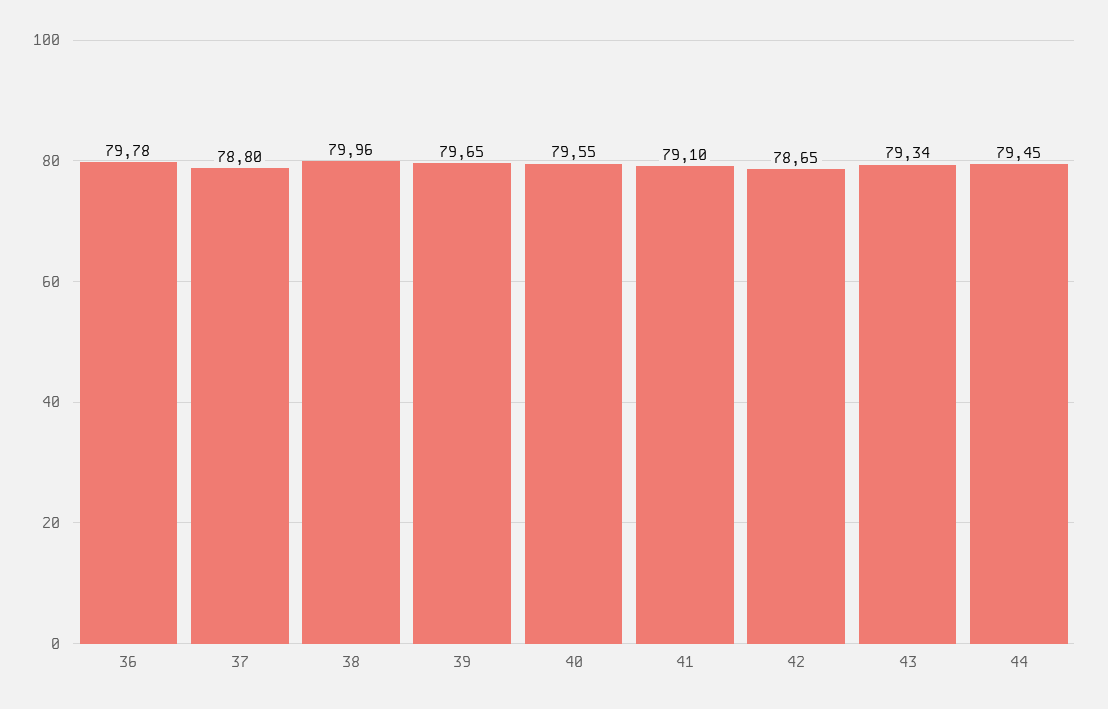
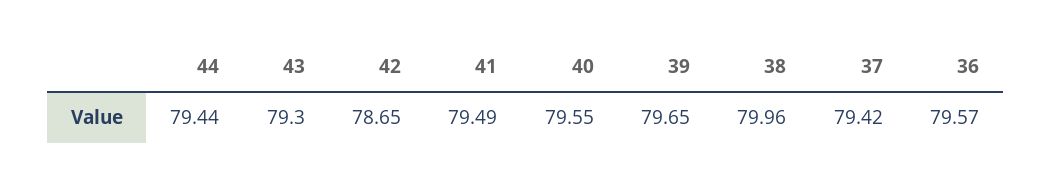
36: 79.78 -> 79.57
37: 78.8 -> 79.42
41: 79.1 -> 79.49
43: 79.34 -> 79.3
44: 79.45 -> 79.44

